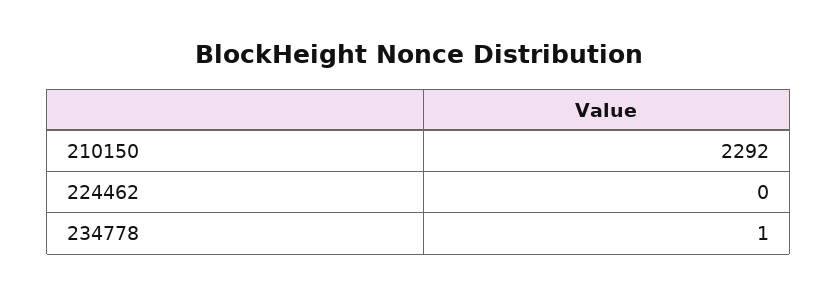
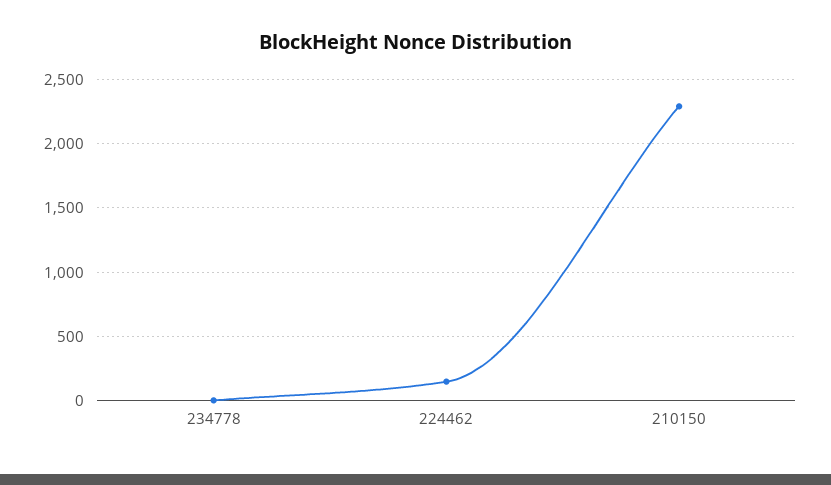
224462: 0 -> 150

